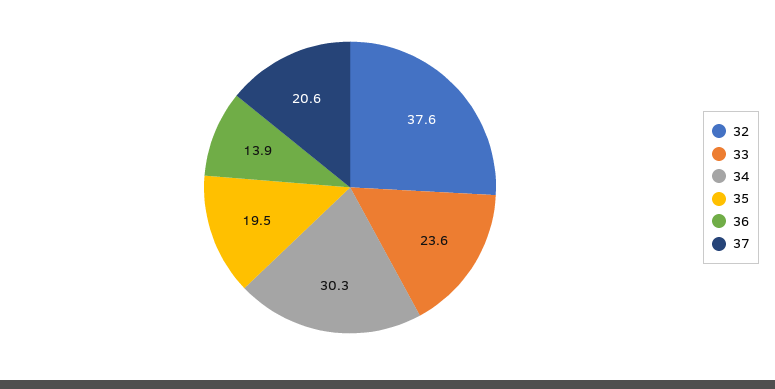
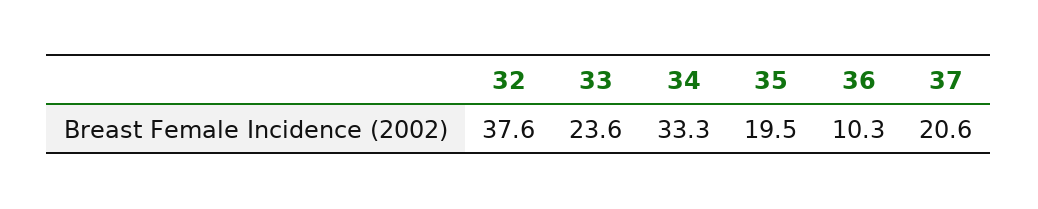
34: 30.3 -> 33.3
36: 13.9 -> 10.3

